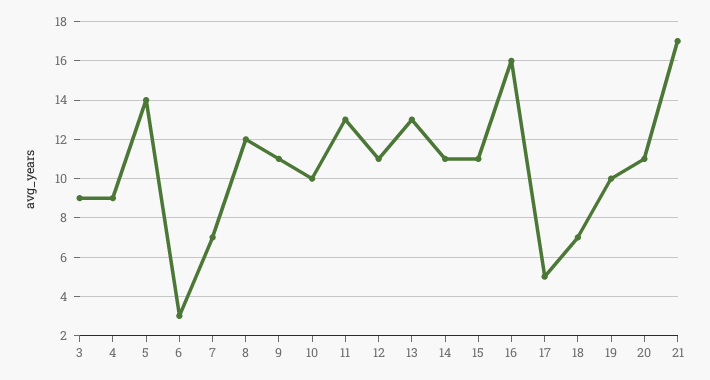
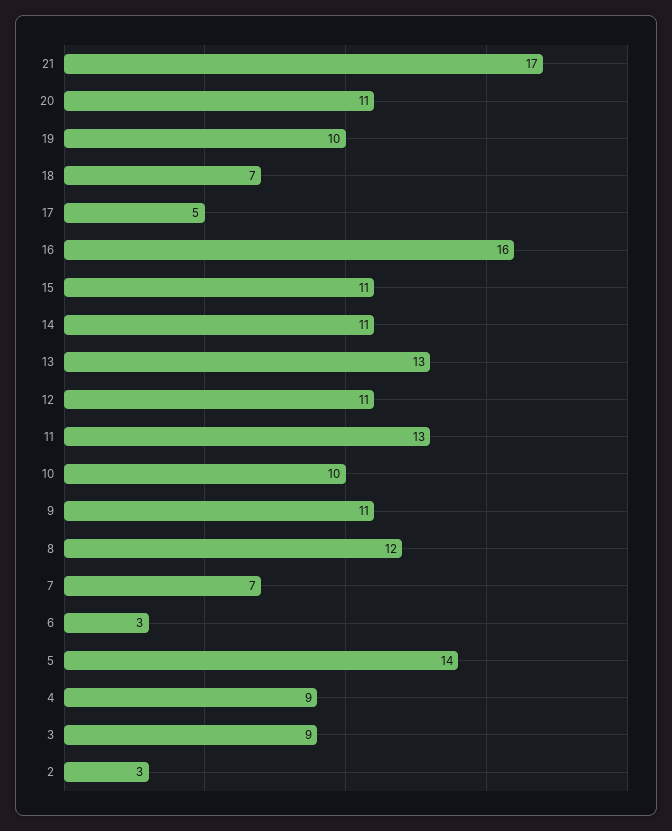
2: none -> 3

